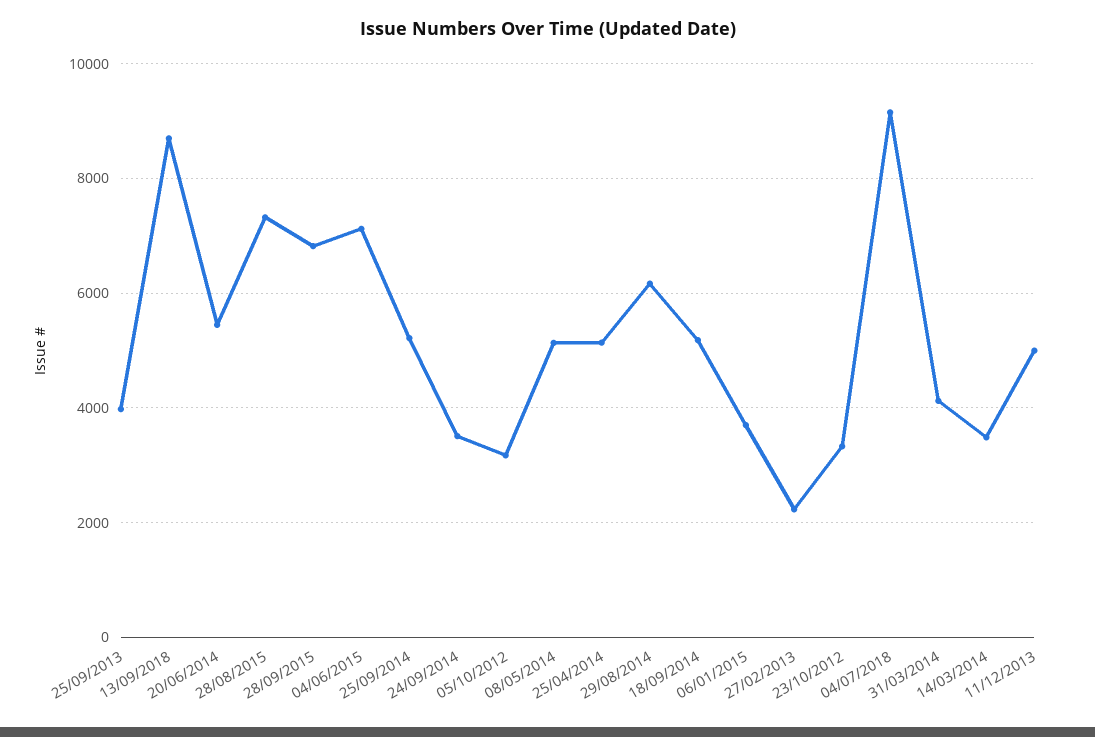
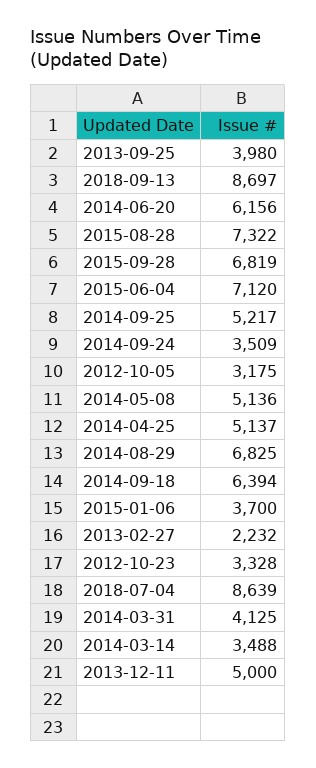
20/06/2014: 5400 -> 6156
29/08/2014: 6200 -> 6825
18/09/2014: 5200 -> 6394
04/07/2018: 9200 -> 8639

